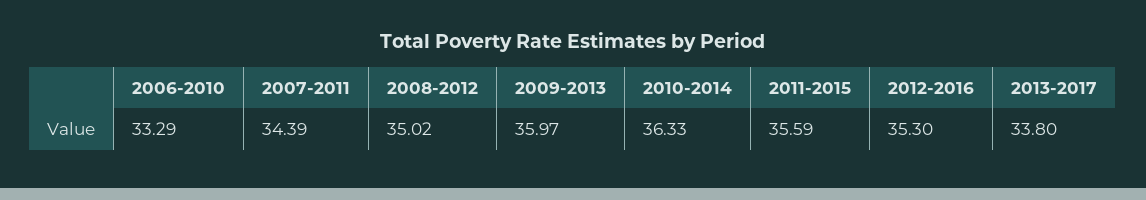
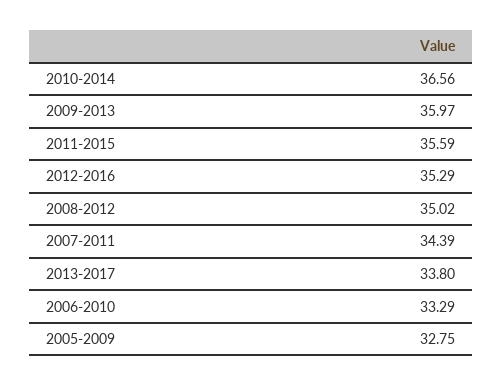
2010-2014: 36.33 -> 36.56
2012-2016: 35.3 -> 35.29
2005-2009: none -> 32.75

